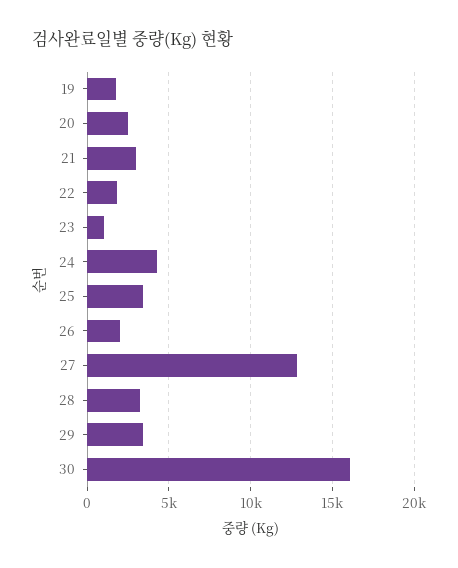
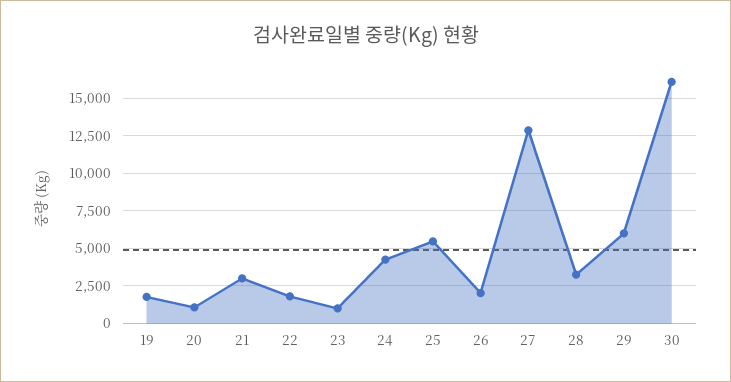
20: 2500 -> 1000
25: 3500 -> 5500
29: 3500 -> 6000

